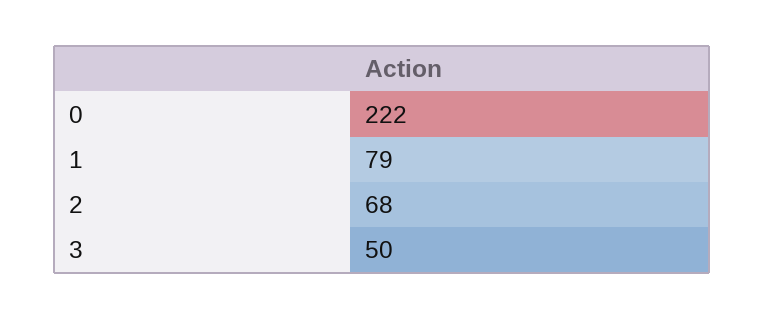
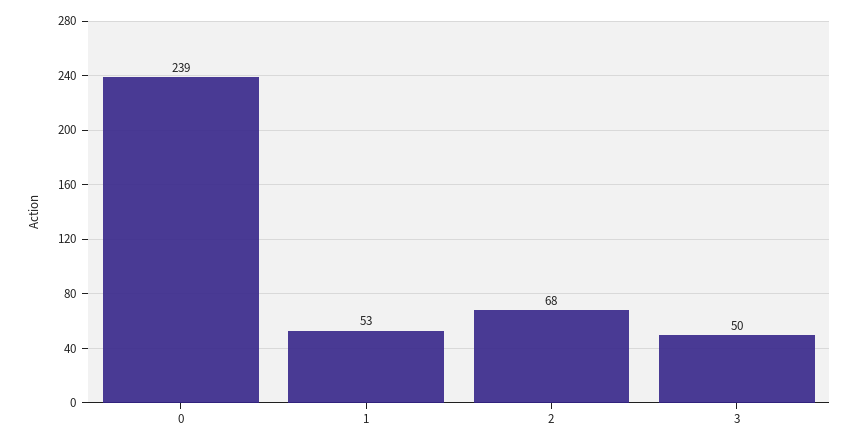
0: 222 -> 239
1: 79 -> 53

